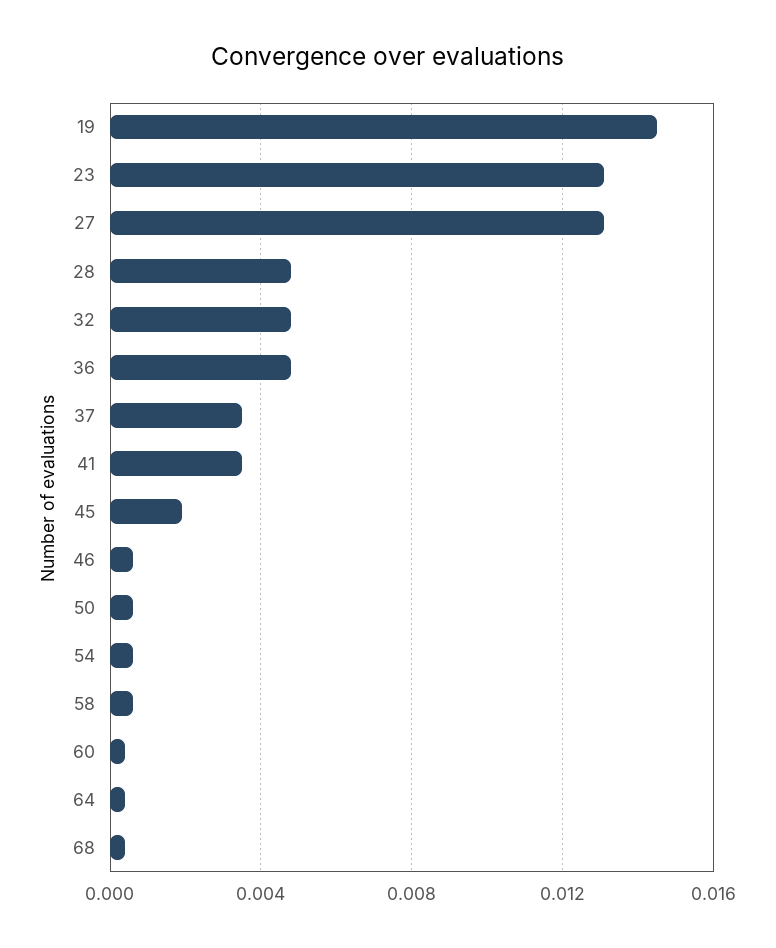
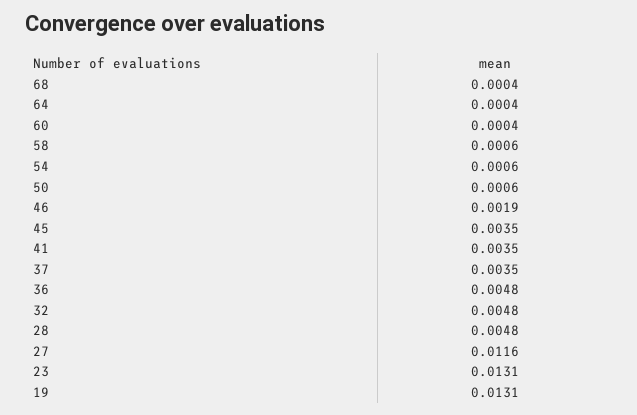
19: 0.0145 -> 0.0131
27: 0.013 -> 0.0116
45: 0.002 -> 0.0035
46: 0.0005 -> 0.0019

